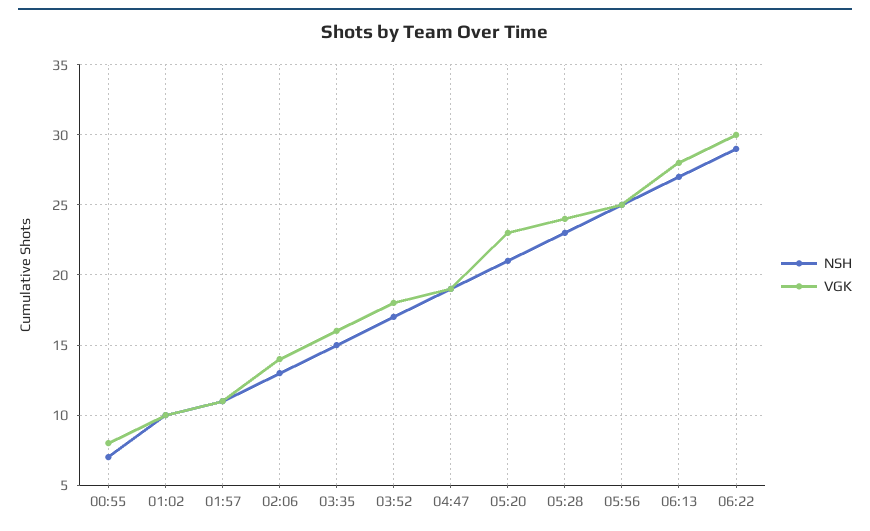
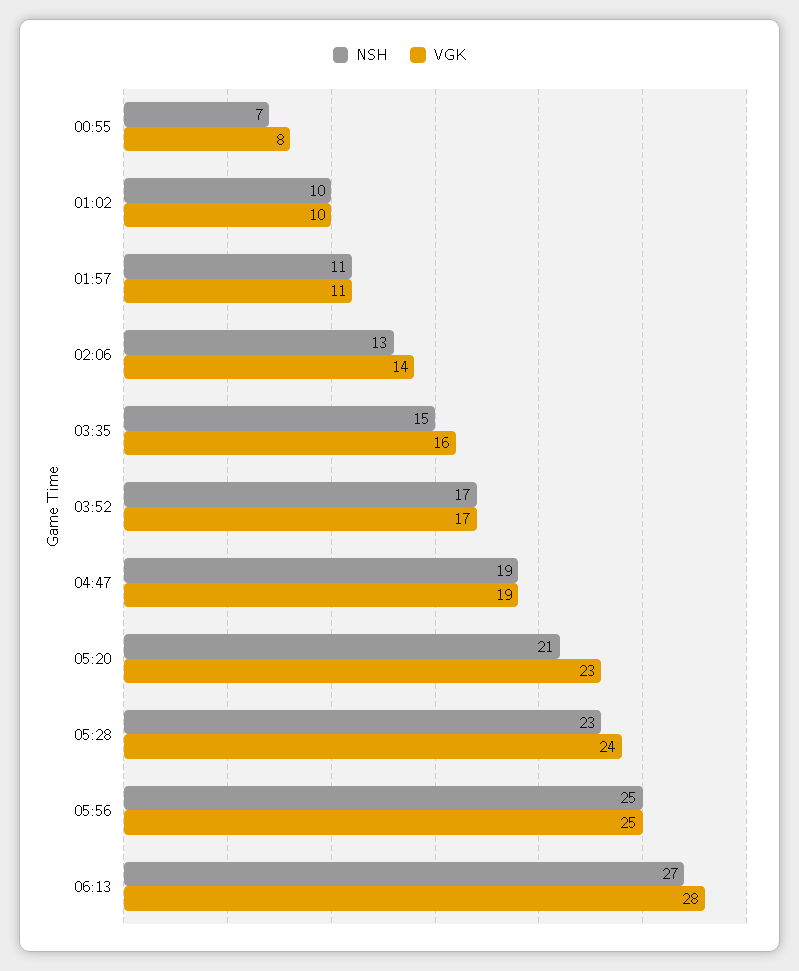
VGK, 03:52: 18 -> 17
NSH, 06:22: 29 -> none
VGK, 06:22: 30 -> none

